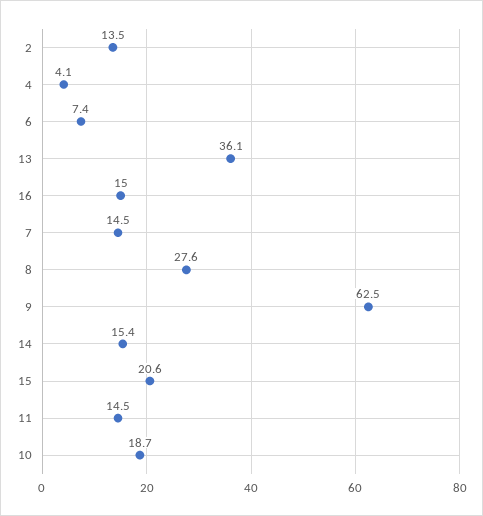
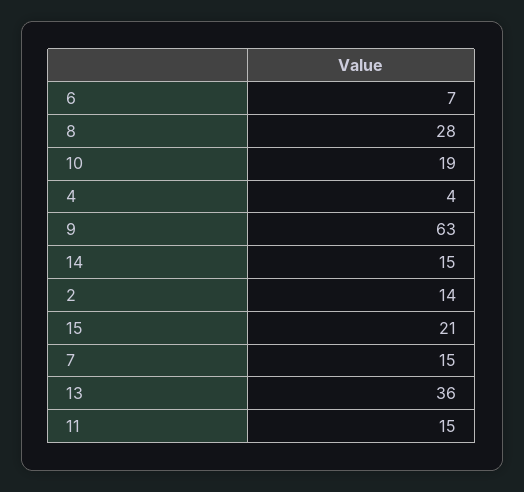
16: 15 -> none

